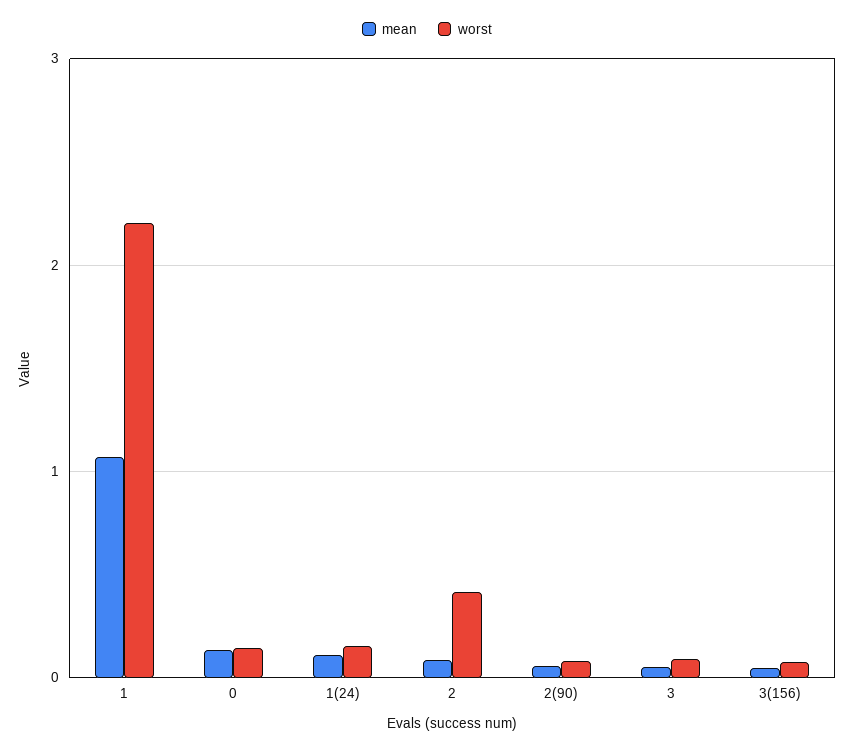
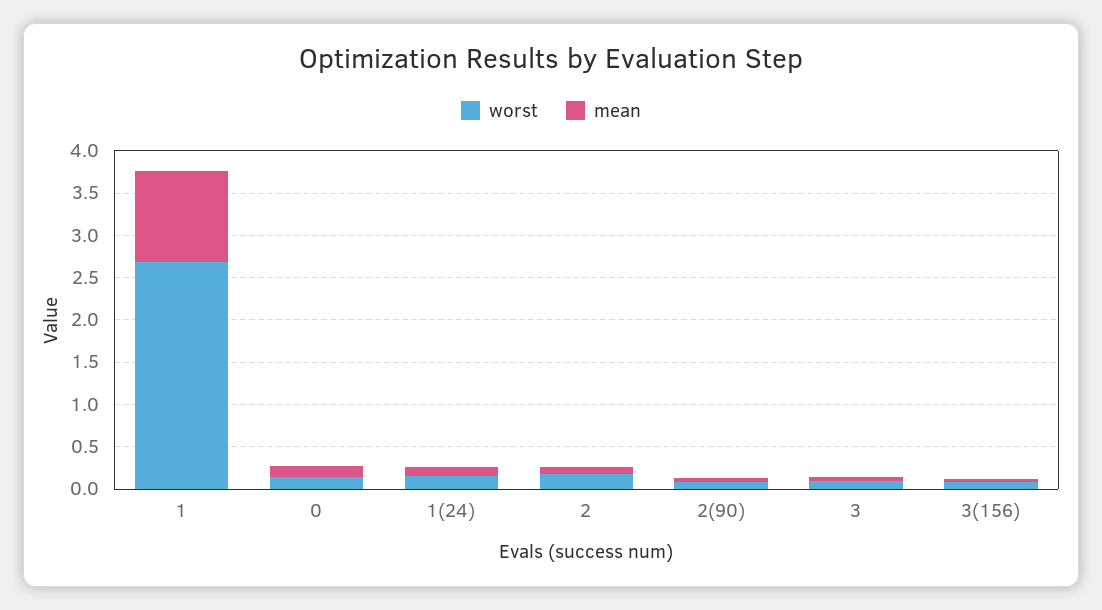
worst, 1: 2.2 -> 2.7
worst, 2: 0.4 -> 0.2

